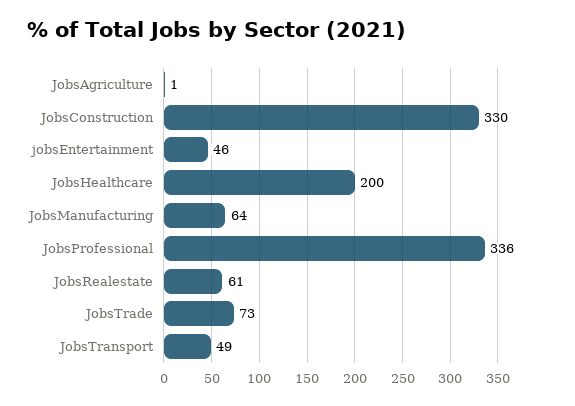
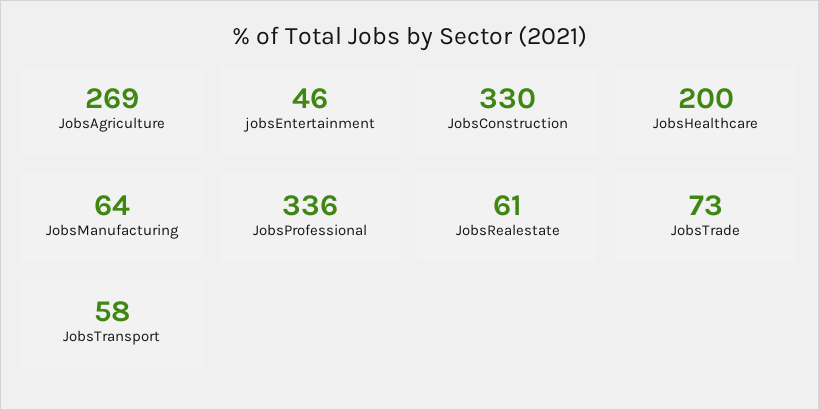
JobsAgriculture: 1 -> 269
JobsTransport: 49 -> 58

